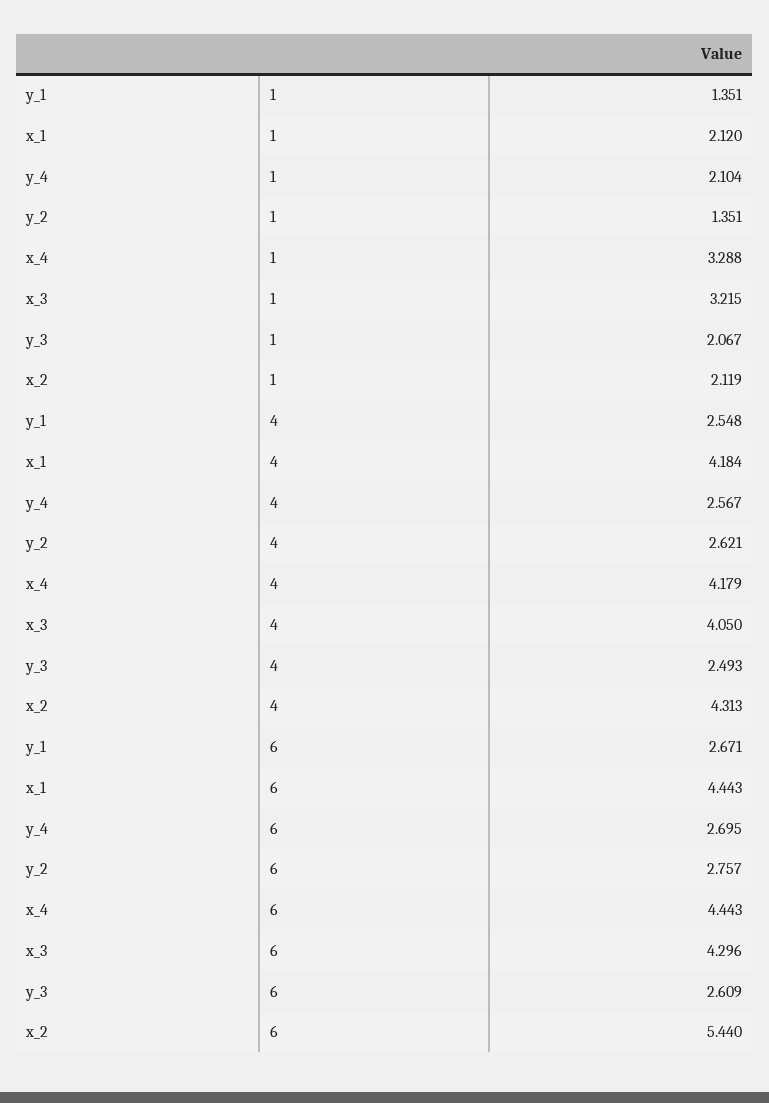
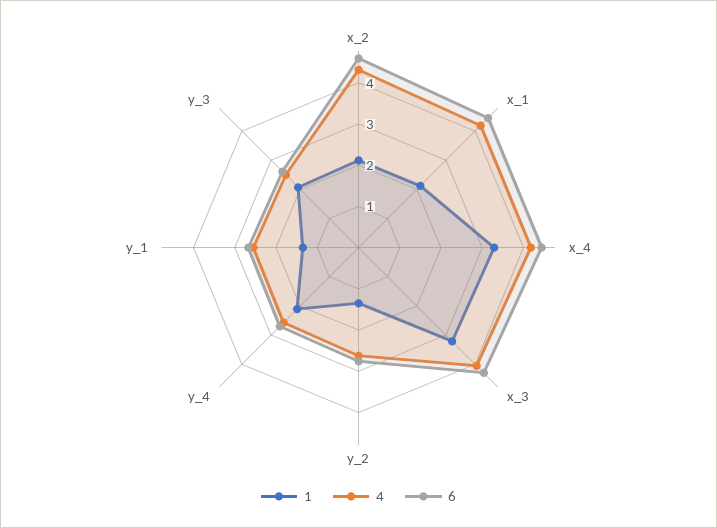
6, x_2: 5.44 -> 4.6

